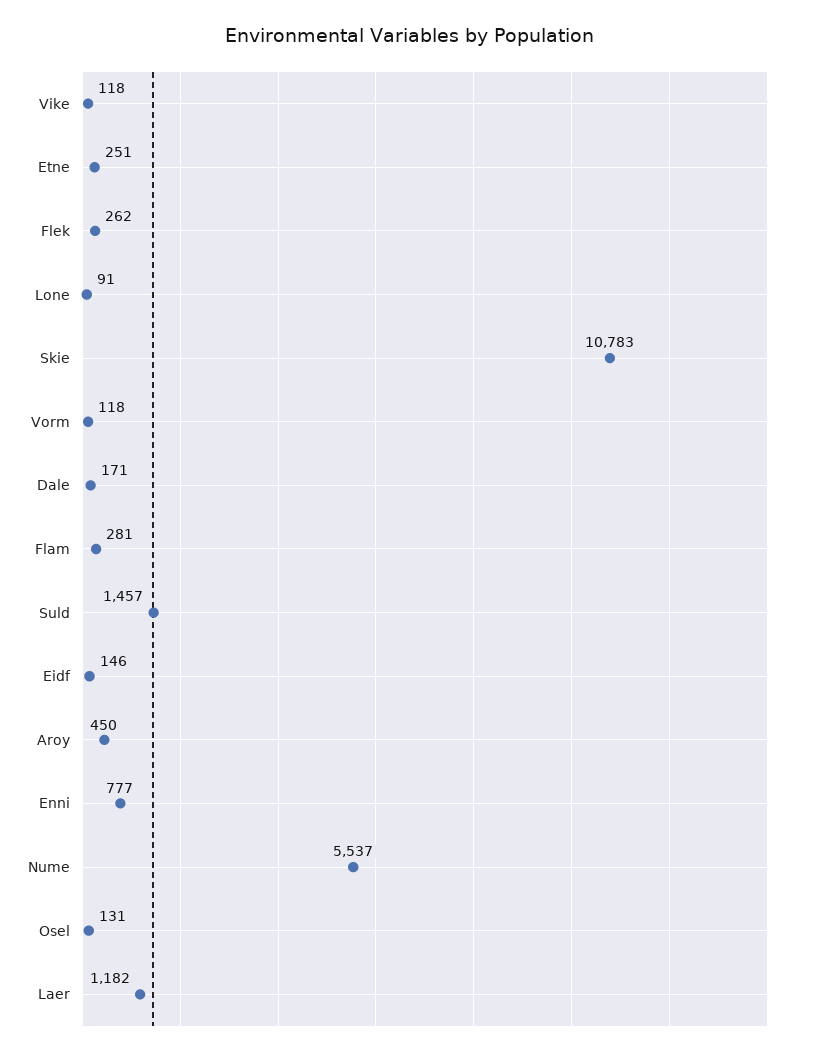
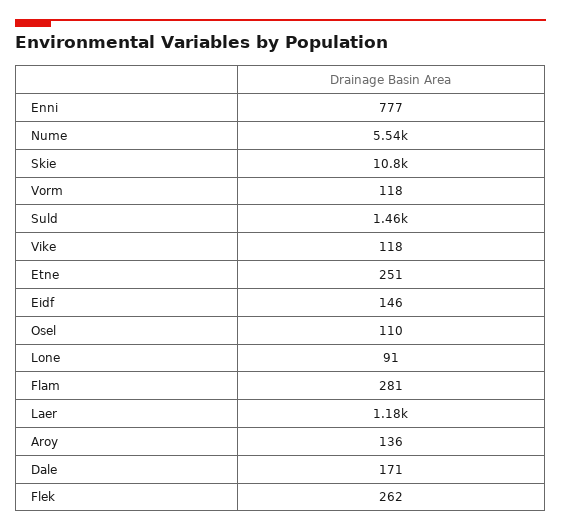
Aroy: 450 -> 136
Osel: 131 -> 110

